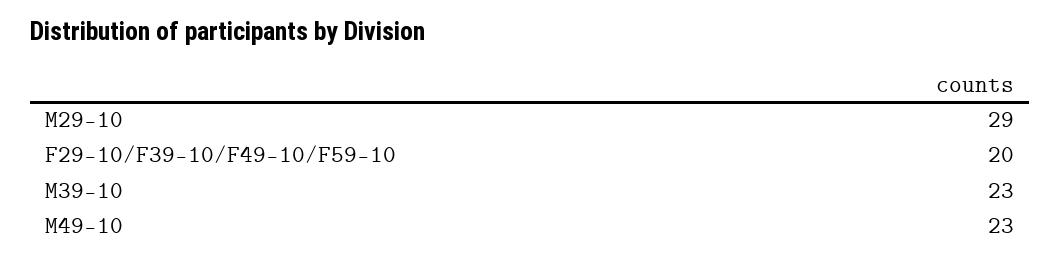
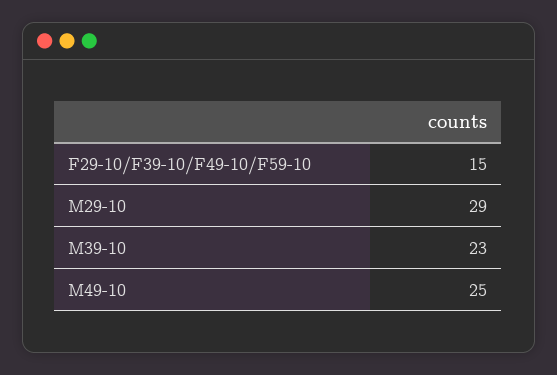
F29-10/F39-10/F49-10/F59-10: 20 -> 15
M49-10: 23 -> 25

